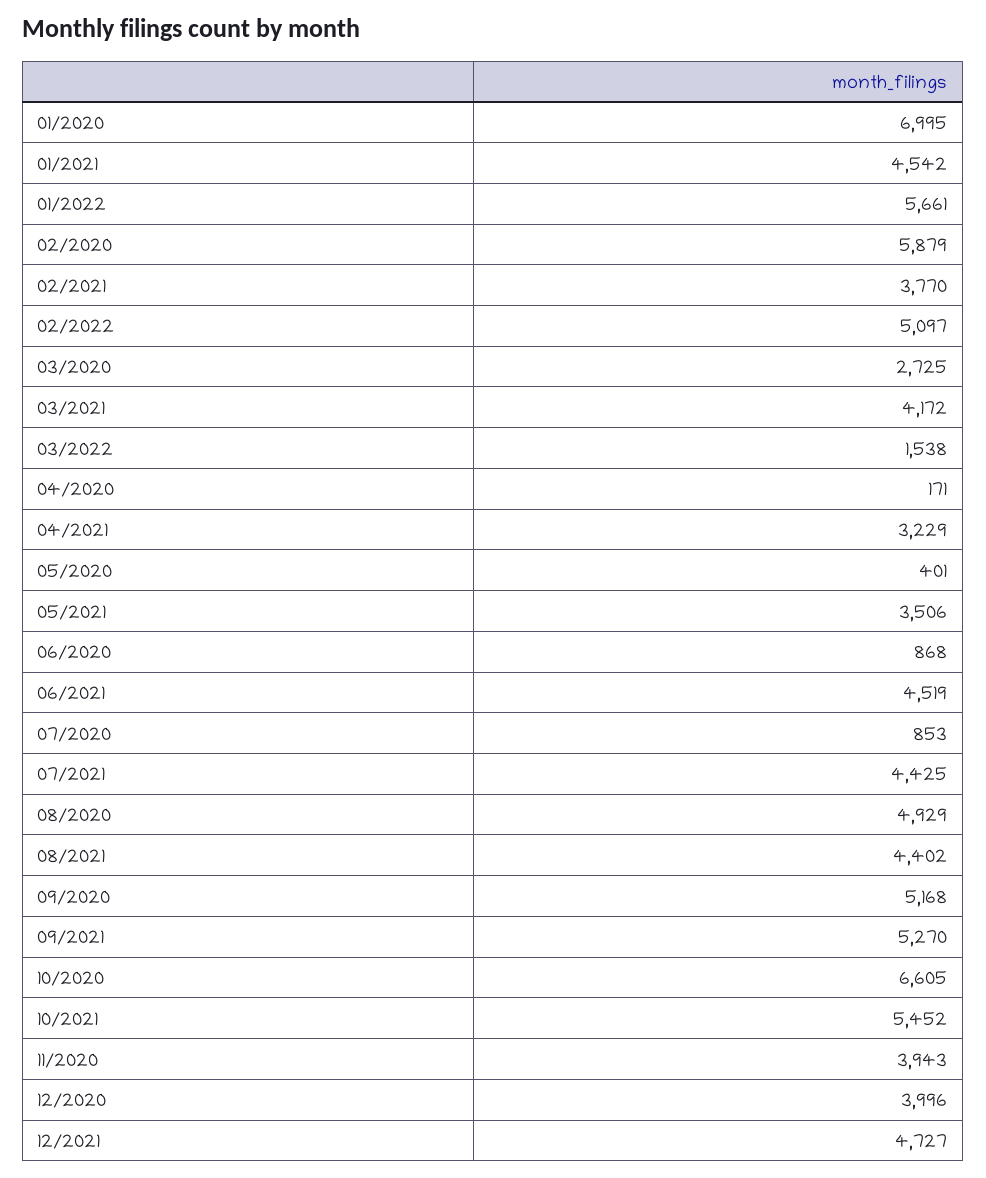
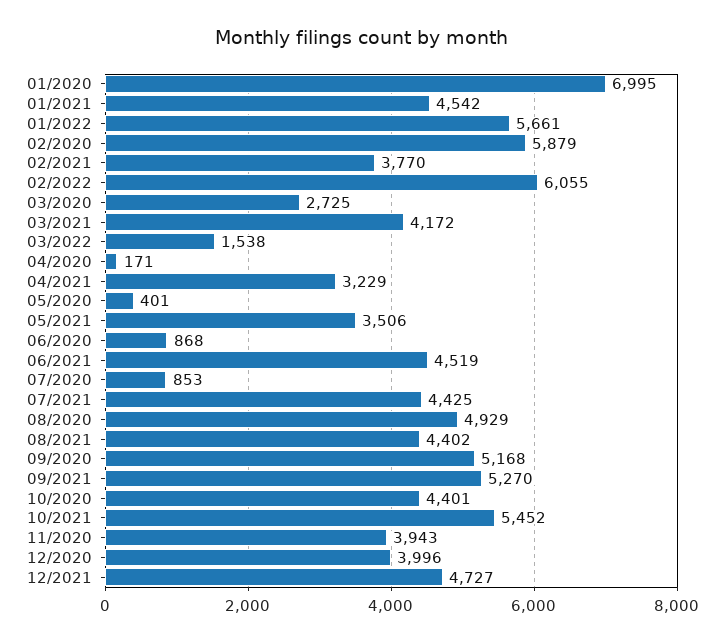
02/2022: 5097 -> 6055
10/2020: 6605 -> 4401

